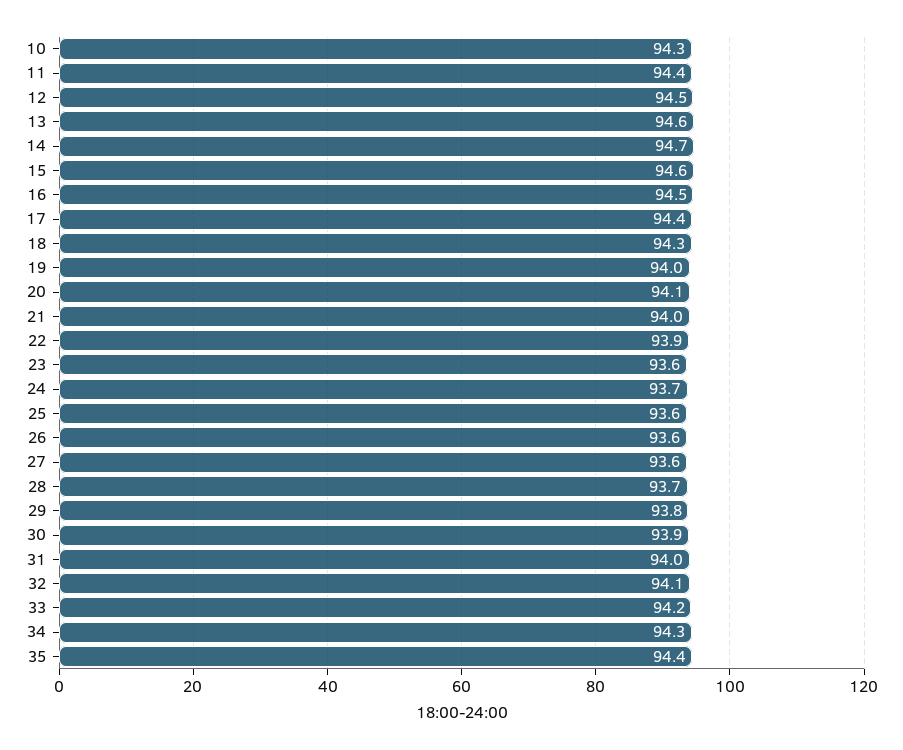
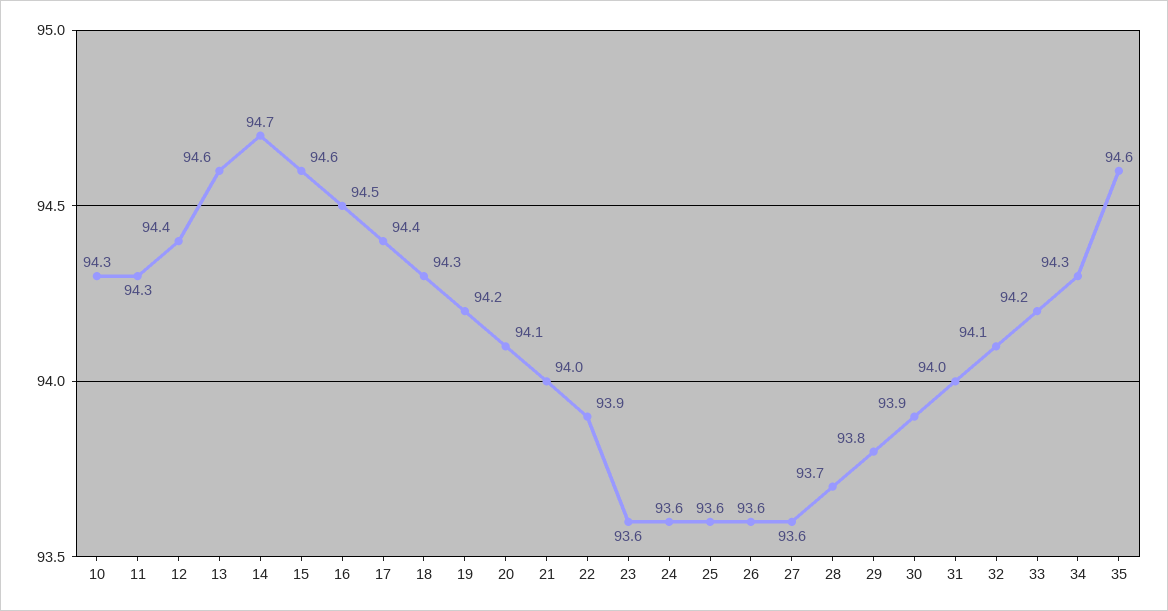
11: 94.4 -> 94.3
12: 94.5 -> 94.4
19: 94 -> 94.2
24: 93.7 -> 93.6
35: 94.4 -> 94.6

